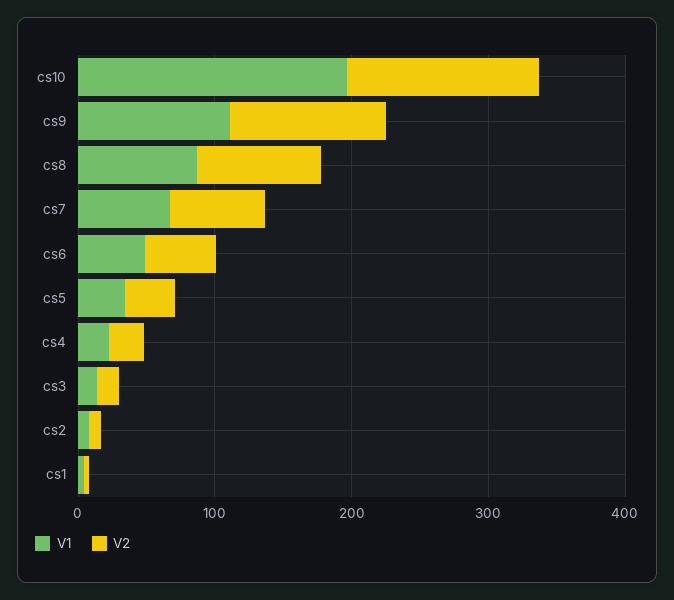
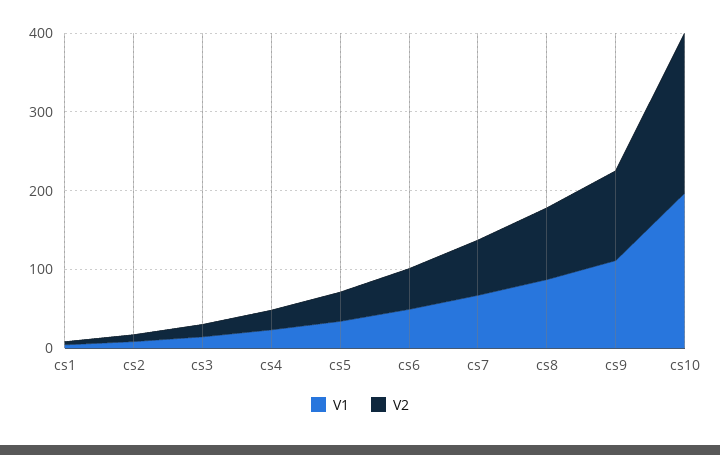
V2, cs10: 140 -> 200

